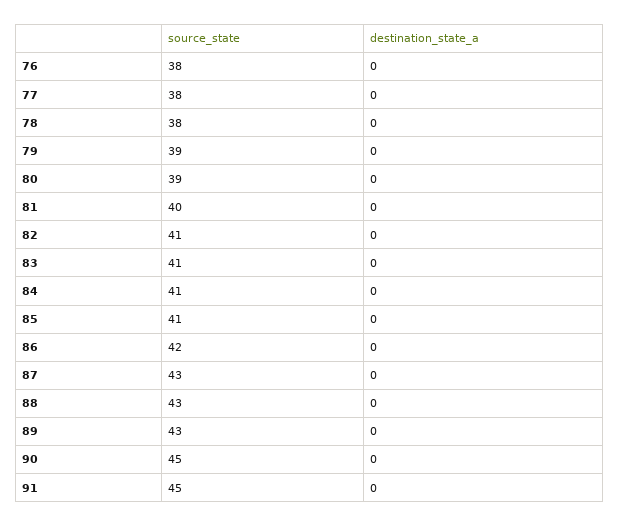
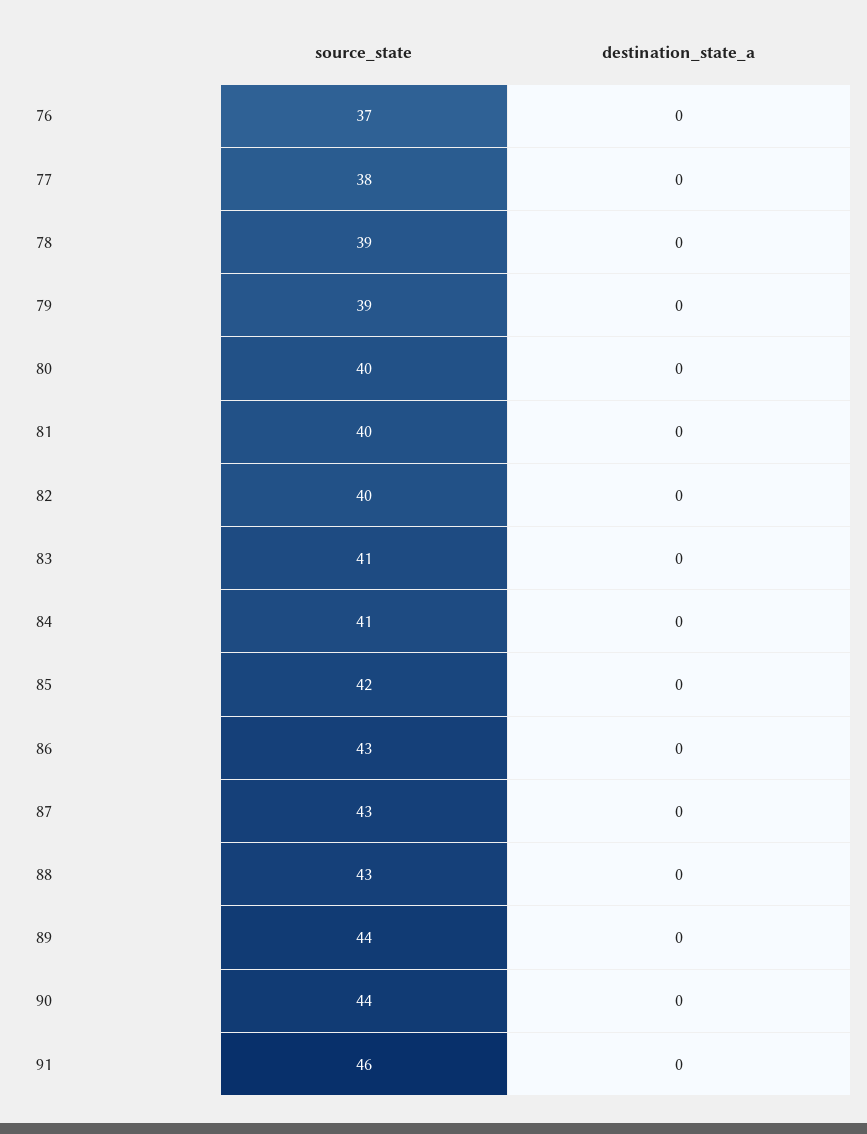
source_state, 76: 38 -> 37
source_state, 78: 38 -> 39
source_state, 80: 39 -> 40
source_state, 82: 41 -> 40
source_state, 85: 41 -> 42
source_state, 86: 42 -> 43
source_state, 89: 43 -> 44
source_state, 90: 45 -> 44
source_state, 91: 45 -> 46

